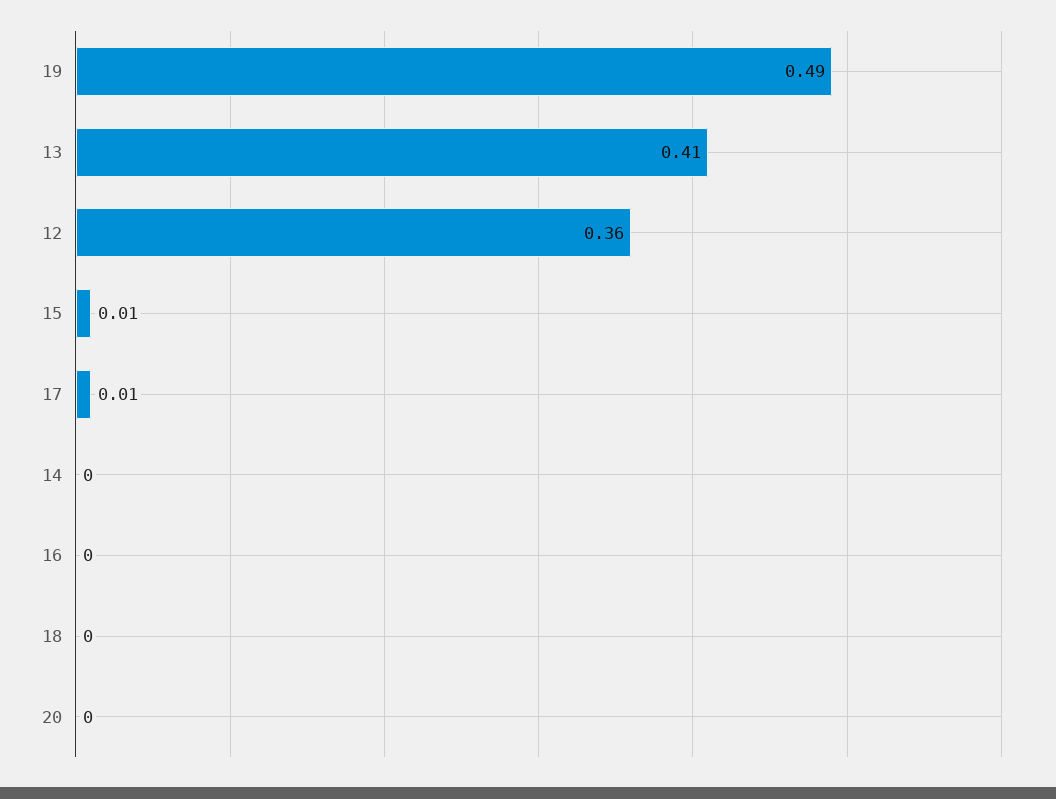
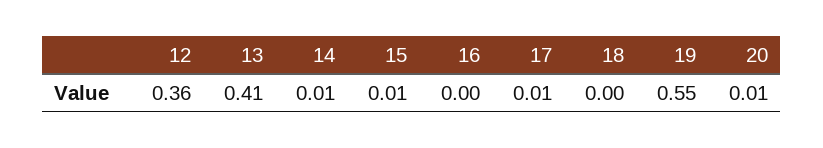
19: 0.49 -> 0.55
14: 0 -> 0.01
20: 0 -> 0.01

